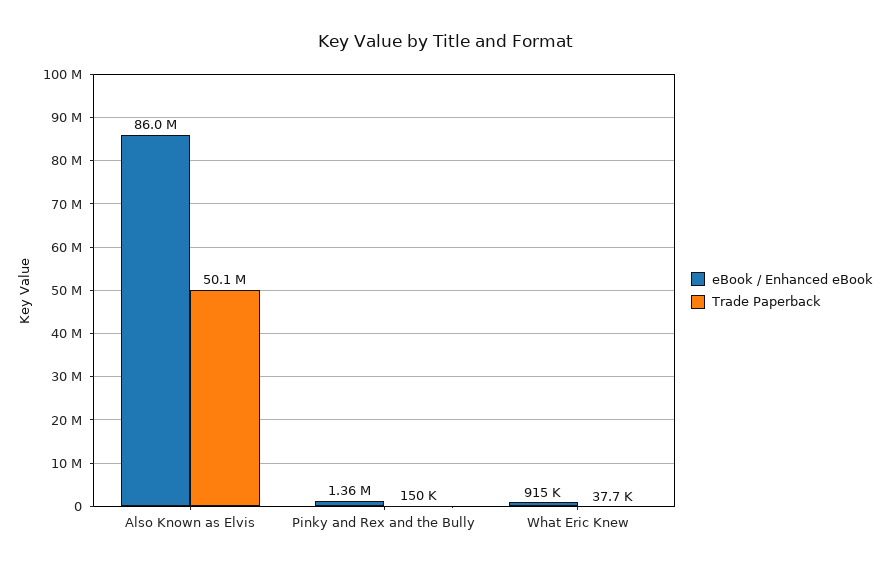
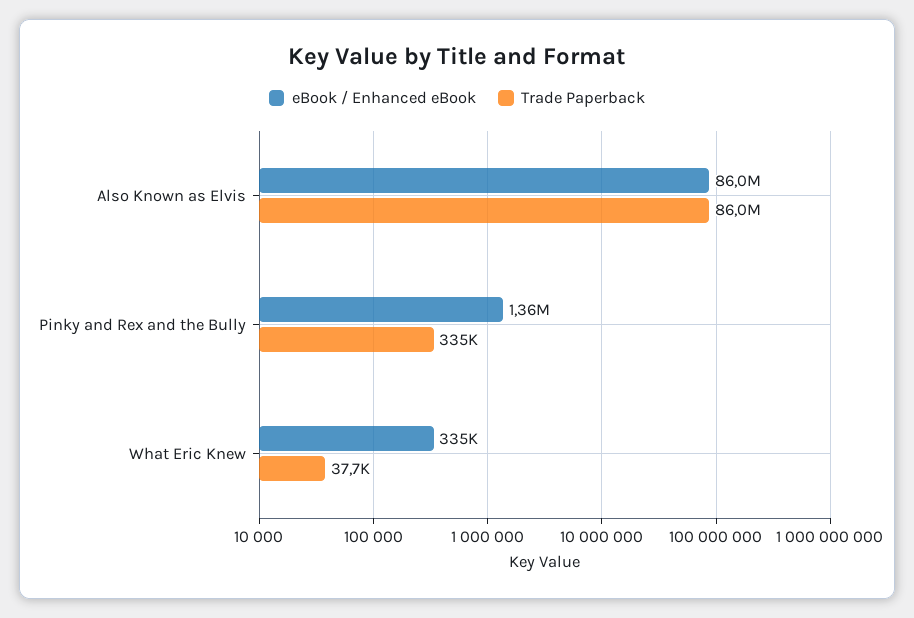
Trade Paperback, Also Known as Elvis: 50100000 -> 86000000
Trade Paperback, Pinky and Rex and the Bully: 150000 -> 335000
eBook / Enhanced eBook, What Eric Knew: 915000 -> 335000

